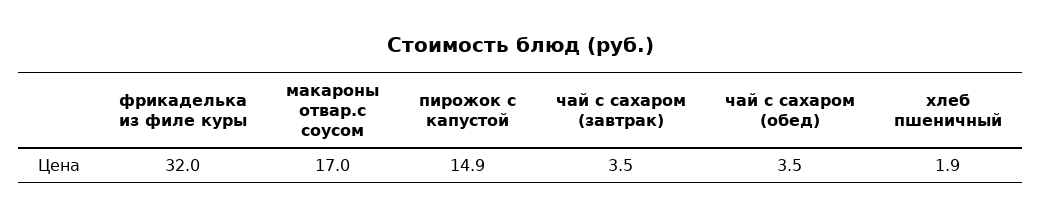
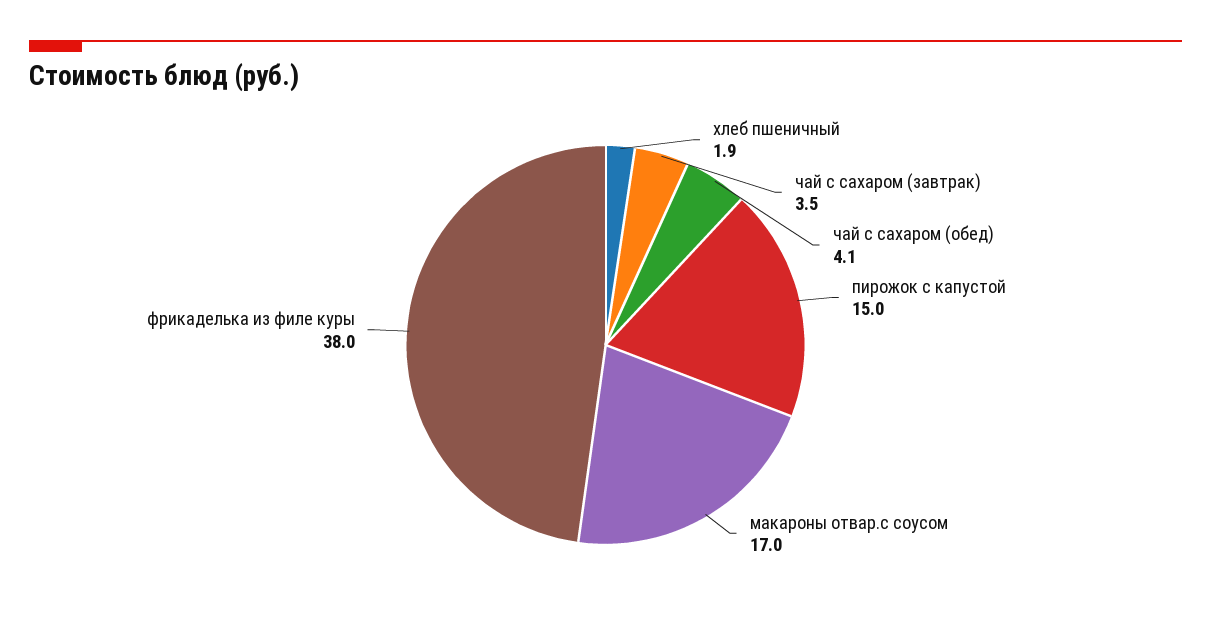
фрикаделька из филе куры: 32 -> 38
пирожок с капустой: 14.9 -> 15
чай с сахаром (обед): 3.5 -> 4.1

